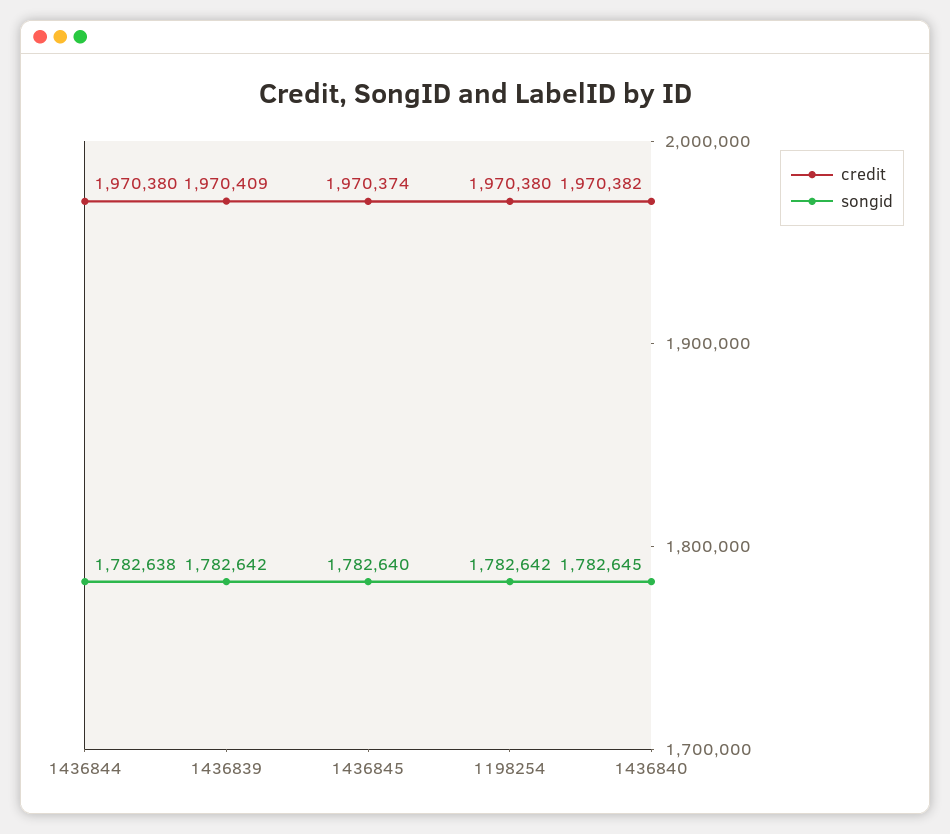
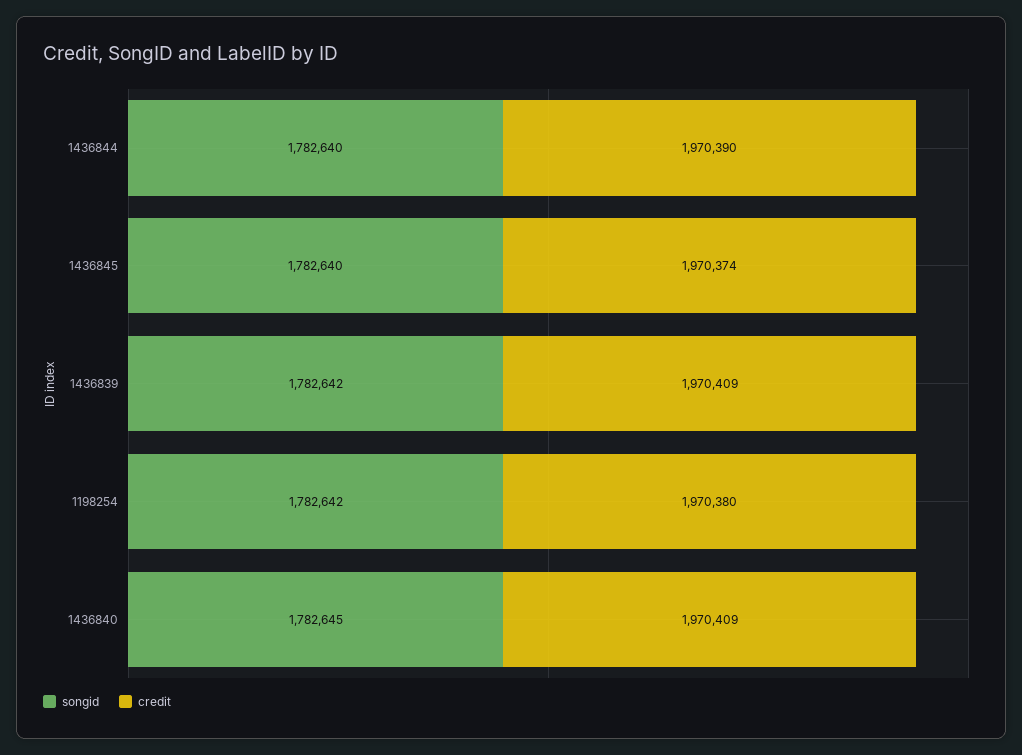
credit, 1436844: 1970380 -> 1970390
songid, 1436844: 1782638 -> 1782640
credit, 1436840: 1970382 -> 1970409

